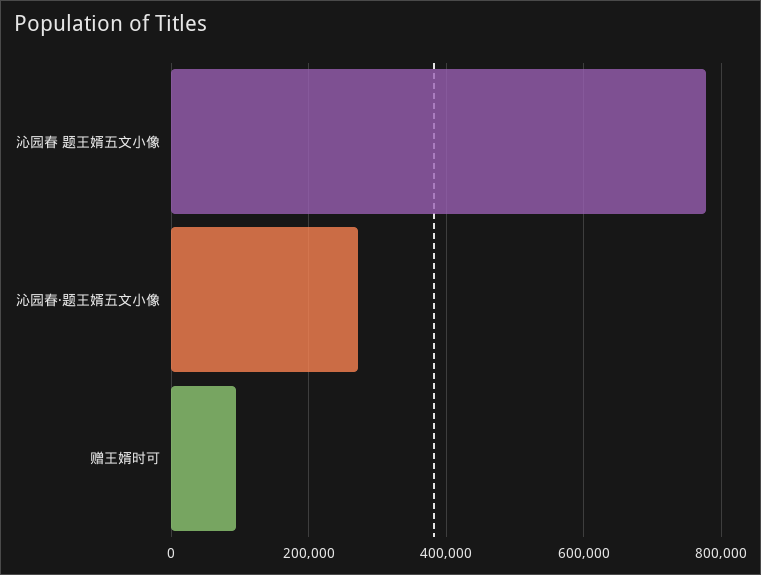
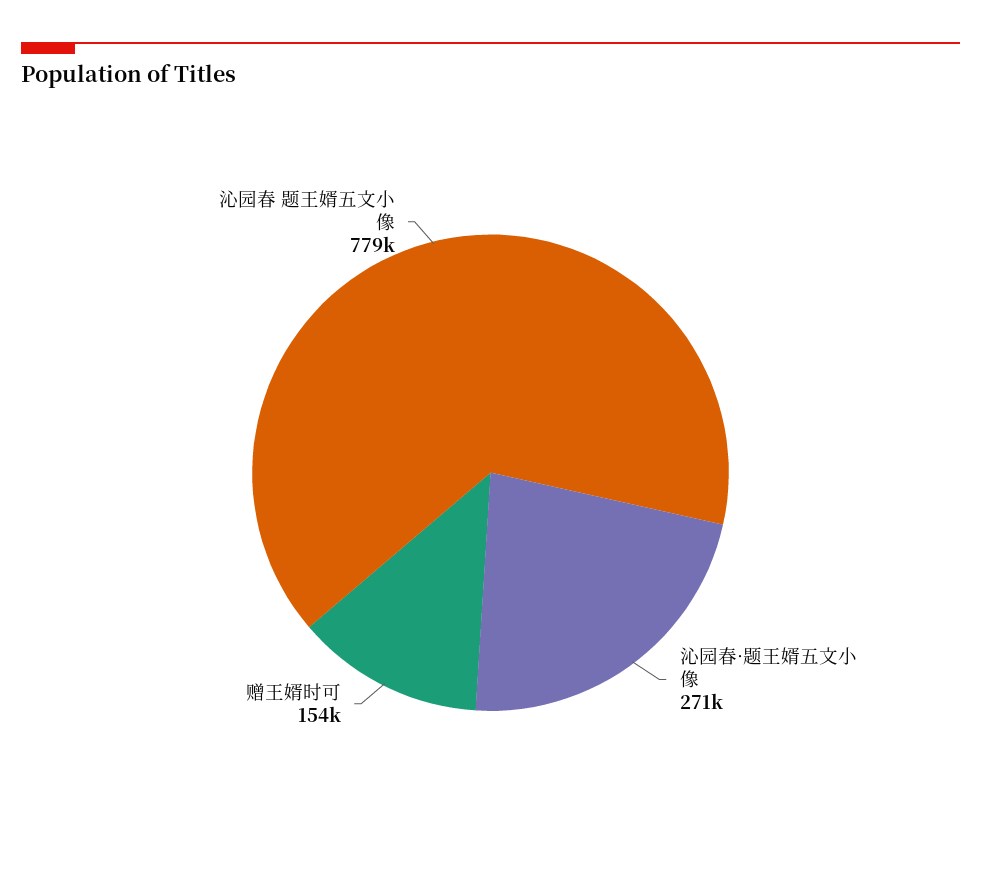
赠王婿时可: 100000 -> 154000

